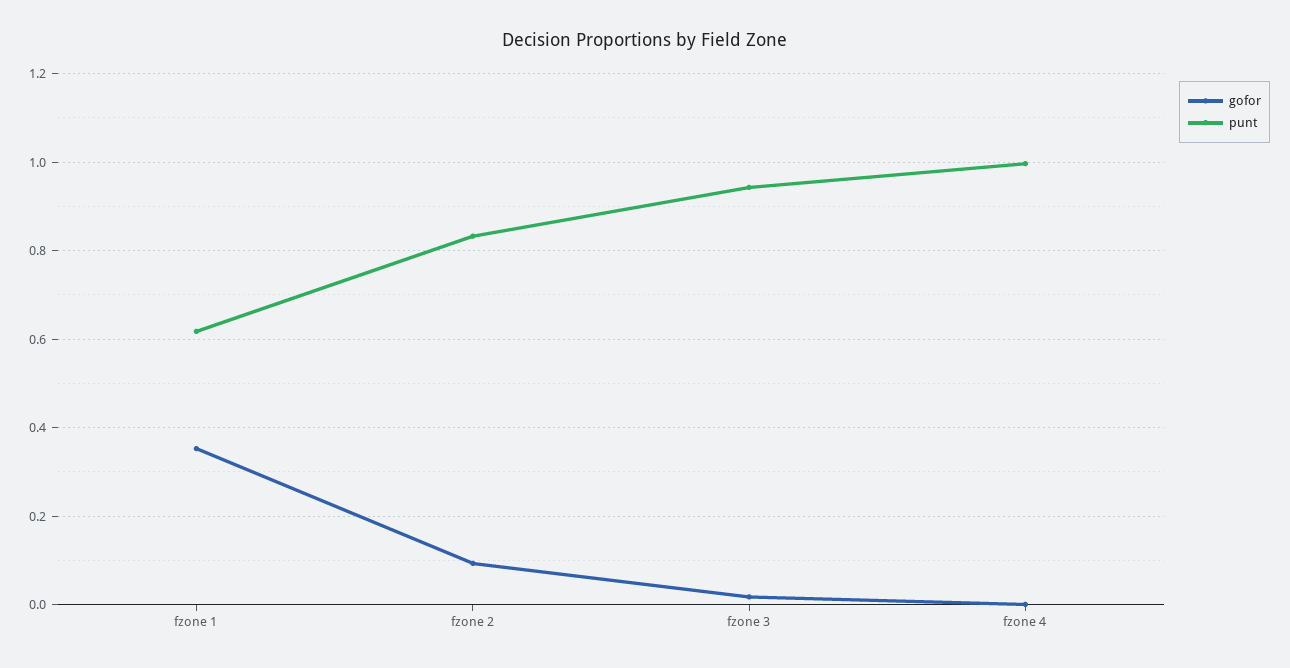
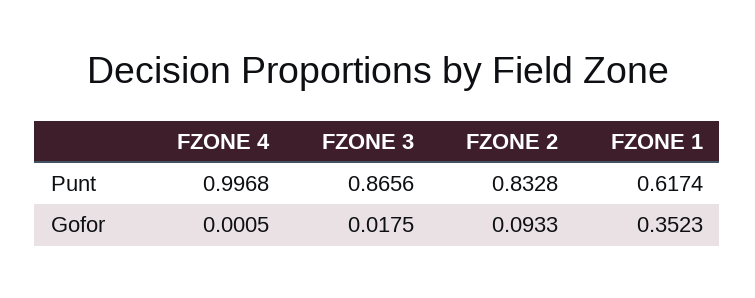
punt, fzone 3: 0.94 -> 0.8656

